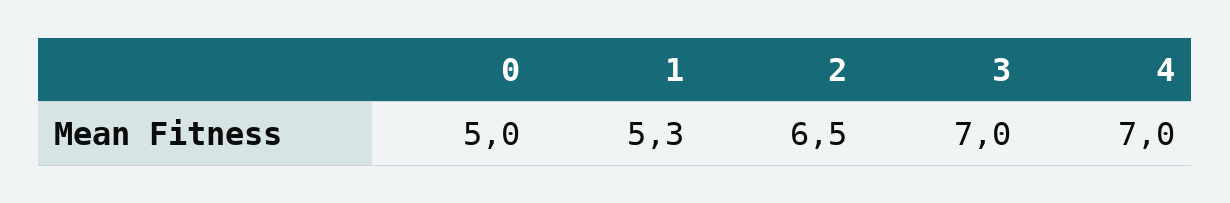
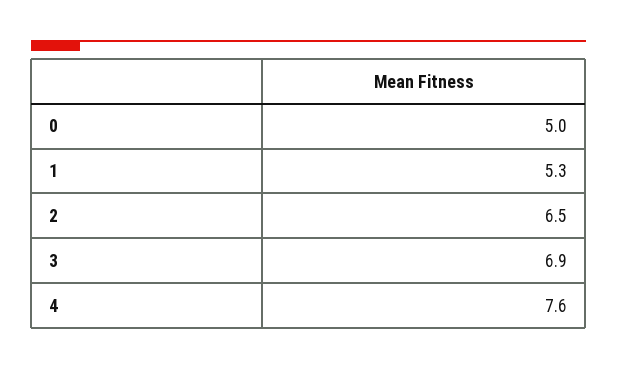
3: 7 -> 6.9
4: 7 -> 7.6

